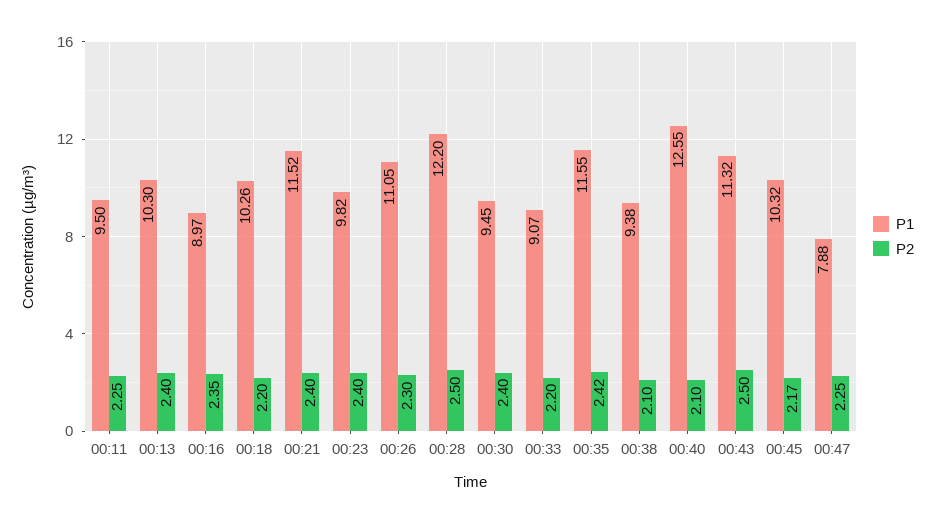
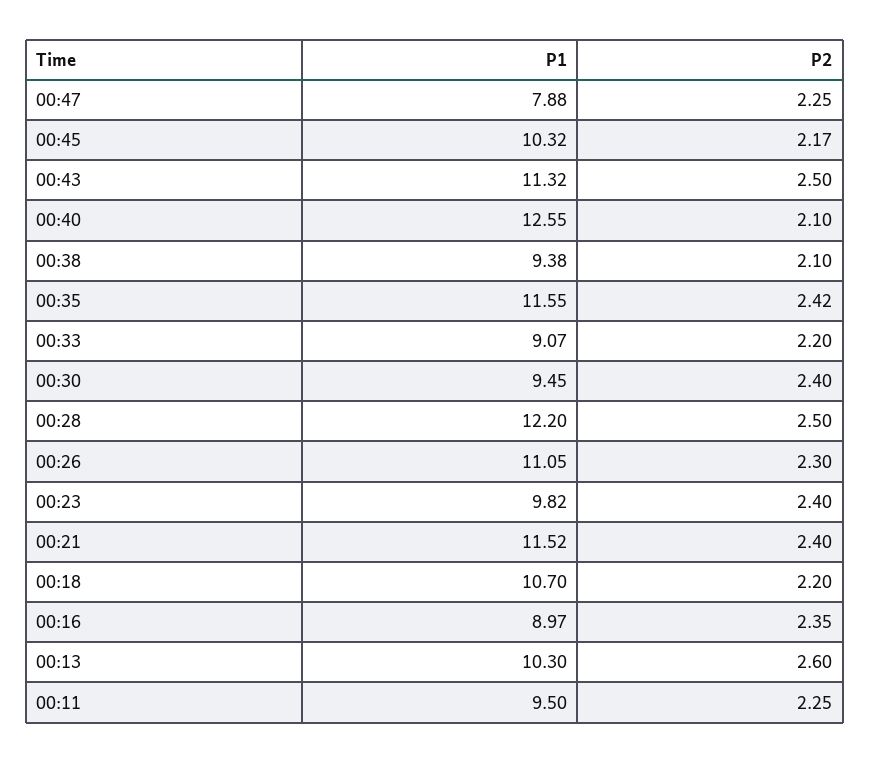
P2, 00:13: 2.4 -> 2.6
P1, 00:18: 10.26 -> 10.7

